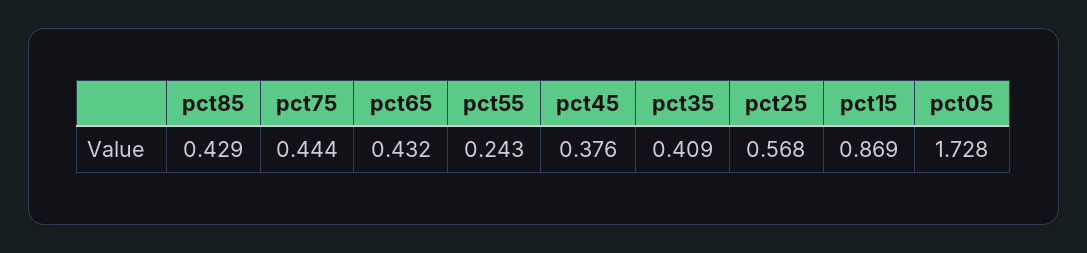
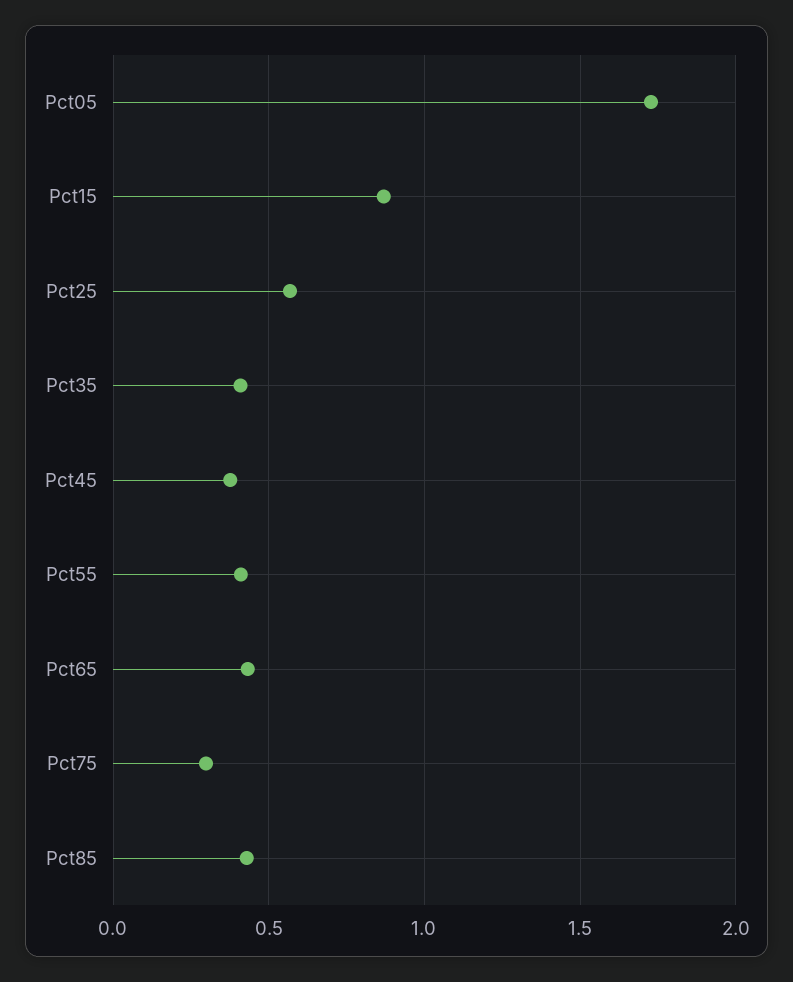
pct75: 0.444 -> 0.3
pct55: 0.243 -> 0.4

